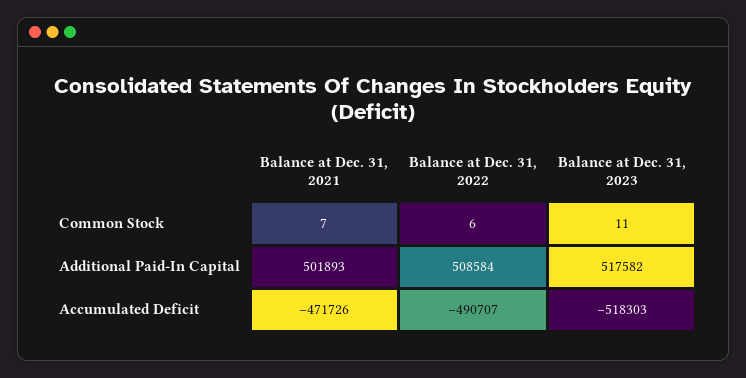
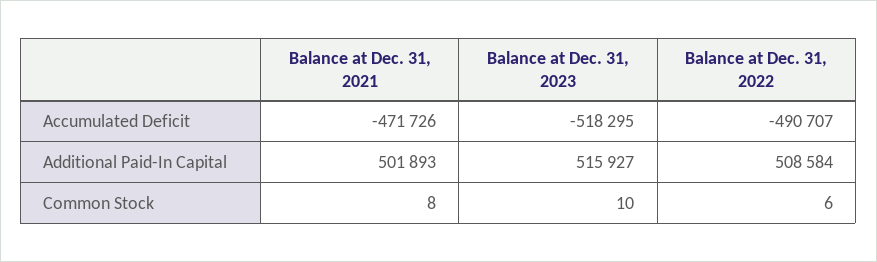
Balance at Dec. 31, 2021, Common Stock: 7 -> 8
Balance at Dec. 31, 2023, Common Stock: 11 -> 10
Balance at Dec. 31, 2023, Additional Paid-In Capital: 517582 -> 515927
Balance at Dec. 31, 2023, Accumulated Deficit: -518303 -> -518295

